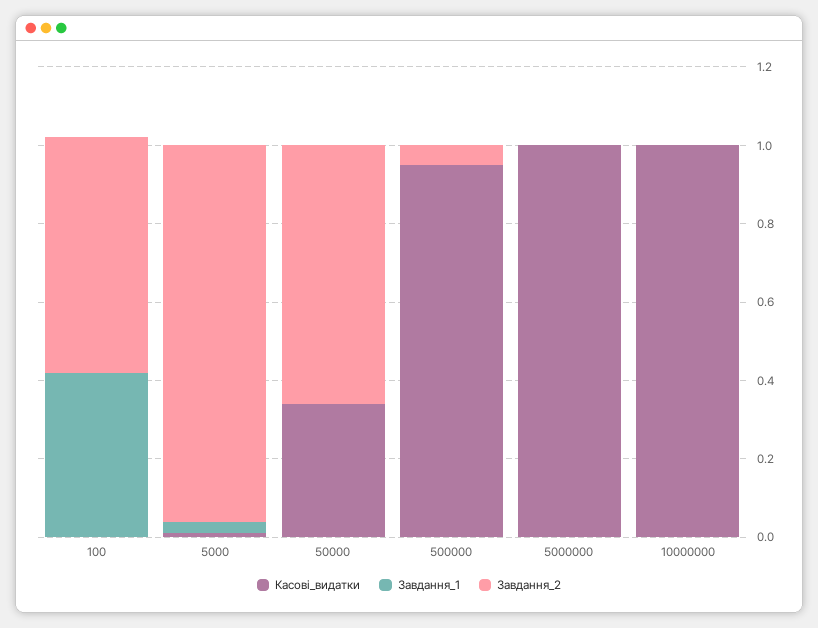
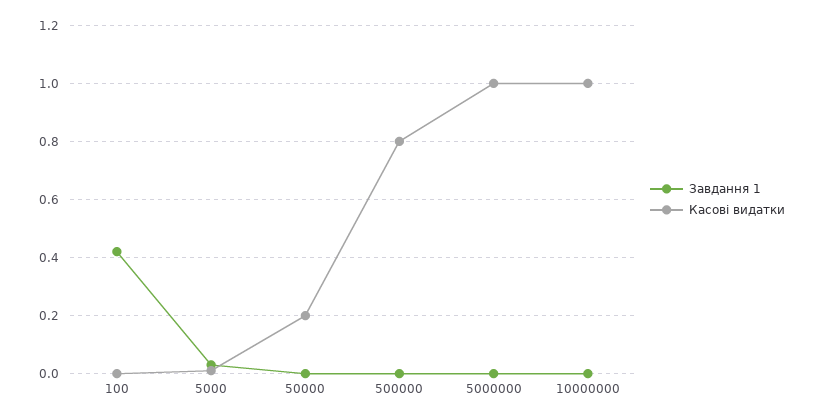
Завдання_2, 100: 0.6 -> none
Завдання_2, 5000: 0.95 -> none
Касові_видатки, 50000: 0.35 -> 0.2
Завдання_2, 50000: 0.65 -> none
Касові_видатки, 500000: 0.95 -> 0.8
Завдання_2, 500000: 0.05 -> none
Завдання_2, 5000000: 0 -> none
Завдання_2, 10000000: 0 -> none

